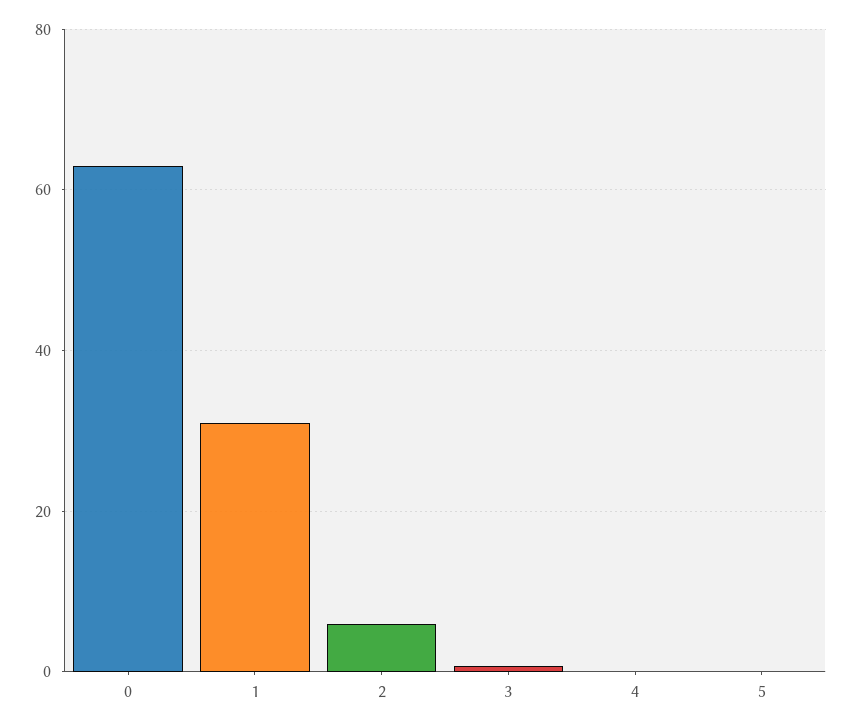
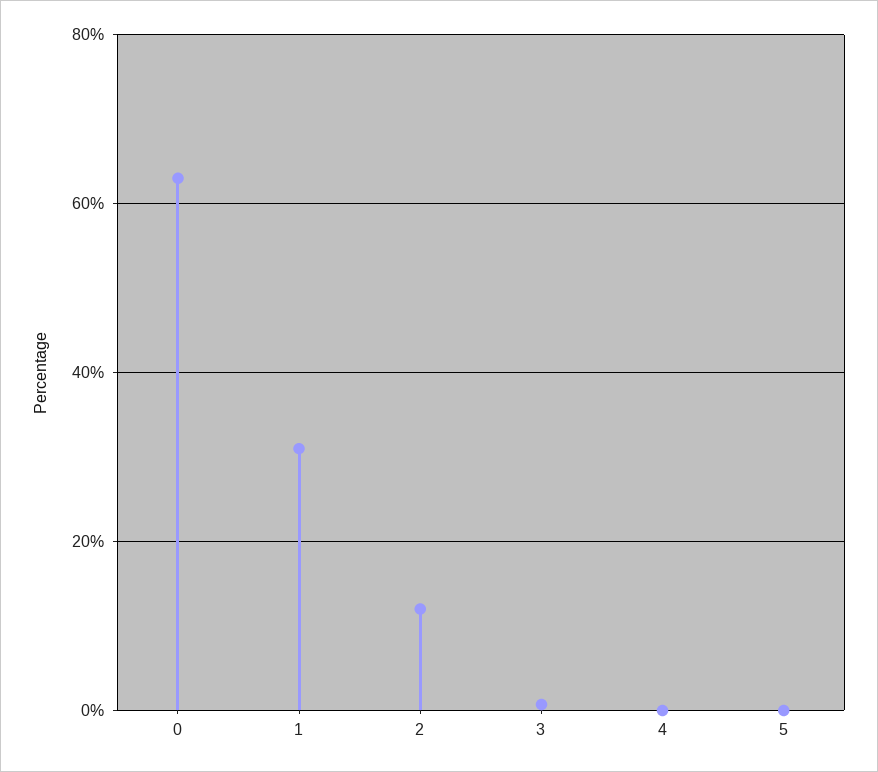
2: 6 -> 12

